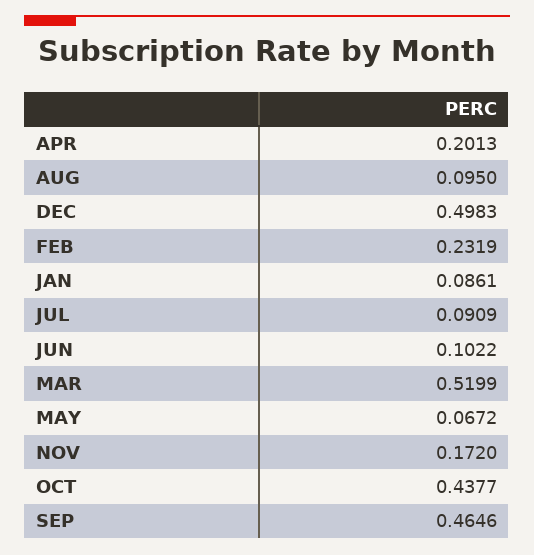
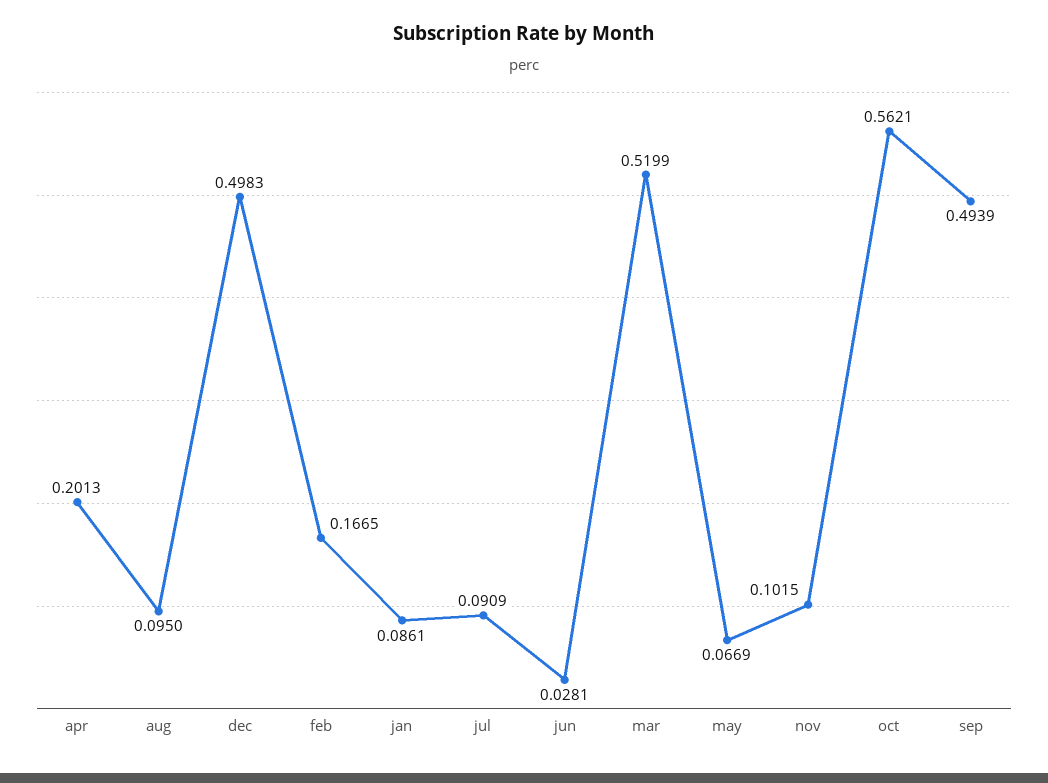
FEB: 0.2319 -> 0.1665
JUN: 0.1022 -> 0.0281
MAY: 0.0672 -> 0.0669
NOV: 0.172 -> 0.1015
OCT: 0.4377 -> 0.5621
SEP: 0.4646 -> 0.4939

